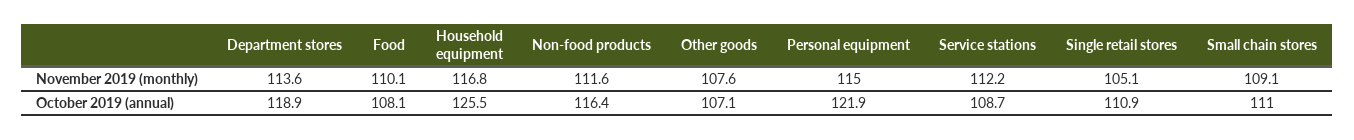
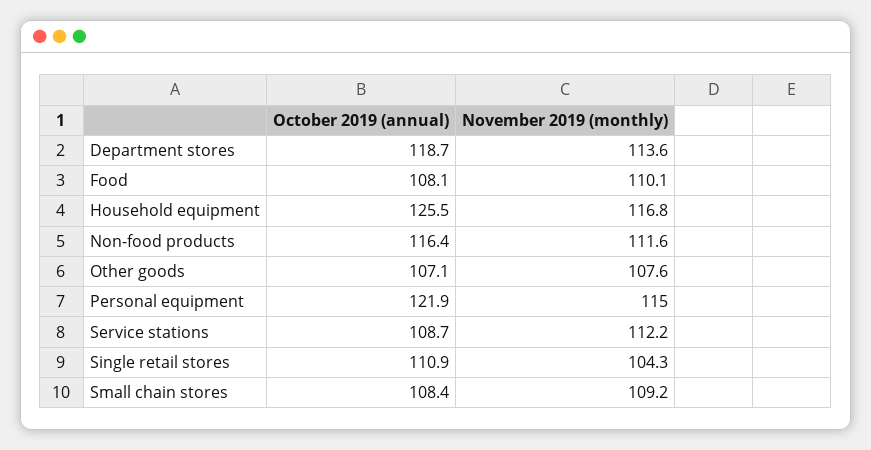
Single retail stores, November 2019 (monthly): 105.1 -> 104.3
Small chain stores, November 2019 (monthly): 109.1 -> 109.2
Department stores, October 2019 (annual): 118.9 -> 118.7
Small chain stores, October 2019 (annual): 111 -> 108.4

